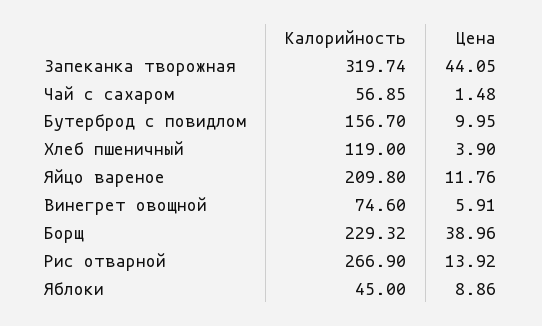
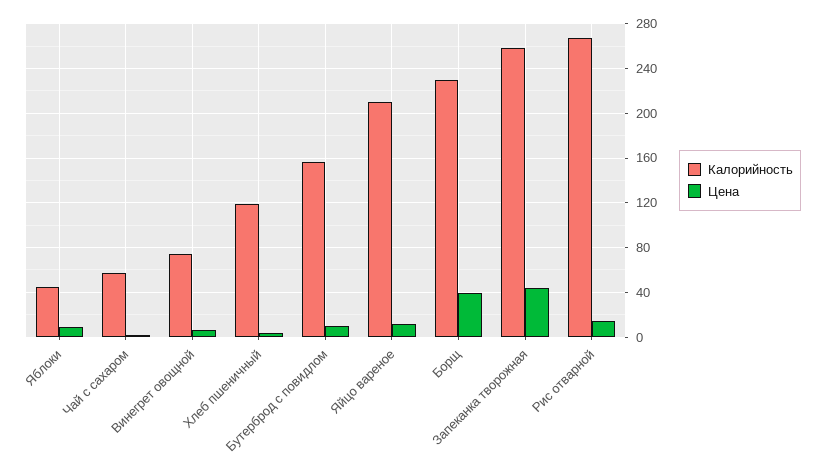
Калорийность, Запеканка творожная: 319.74 -> 260

